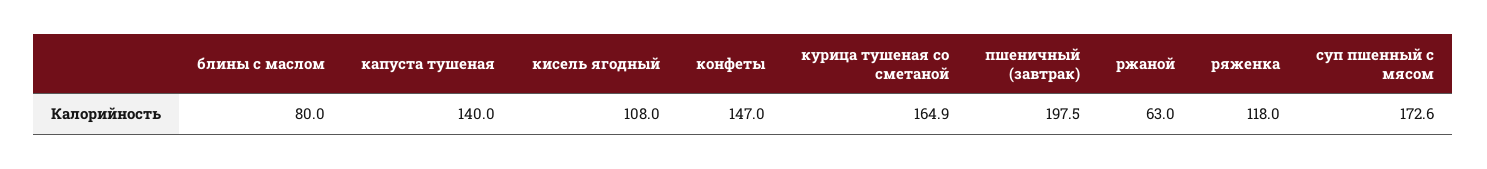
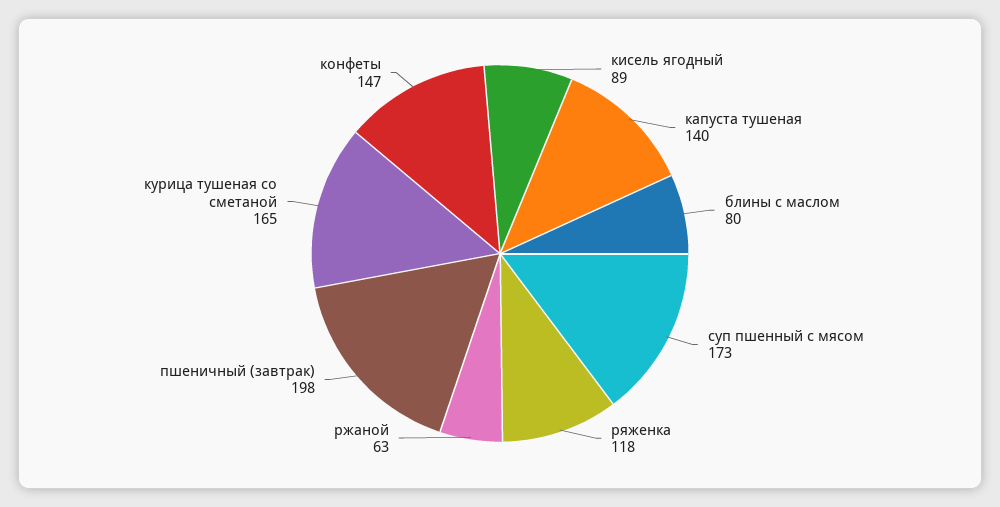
кисель ягодный: 108 -> 89

